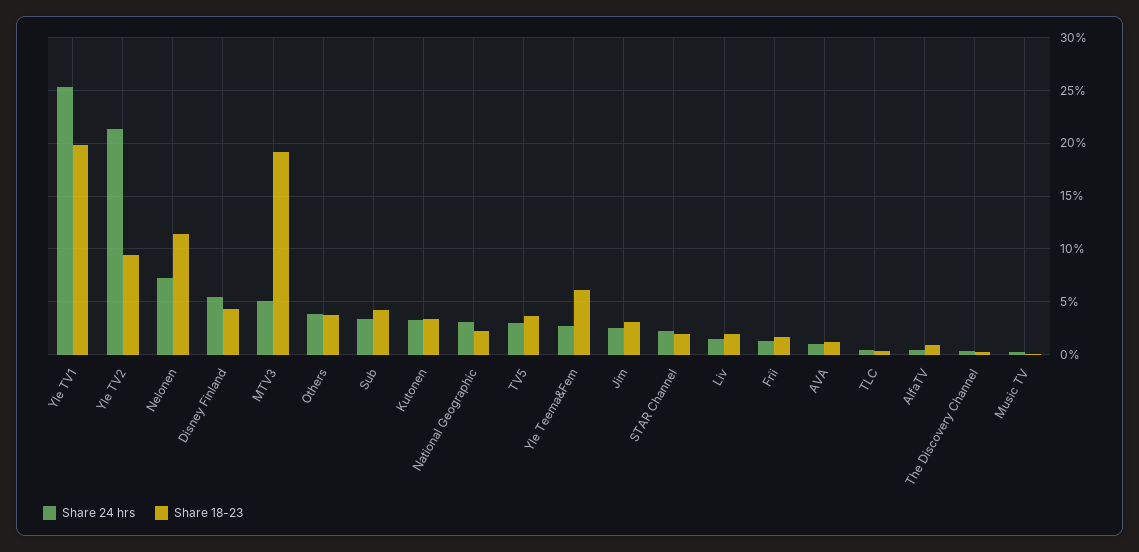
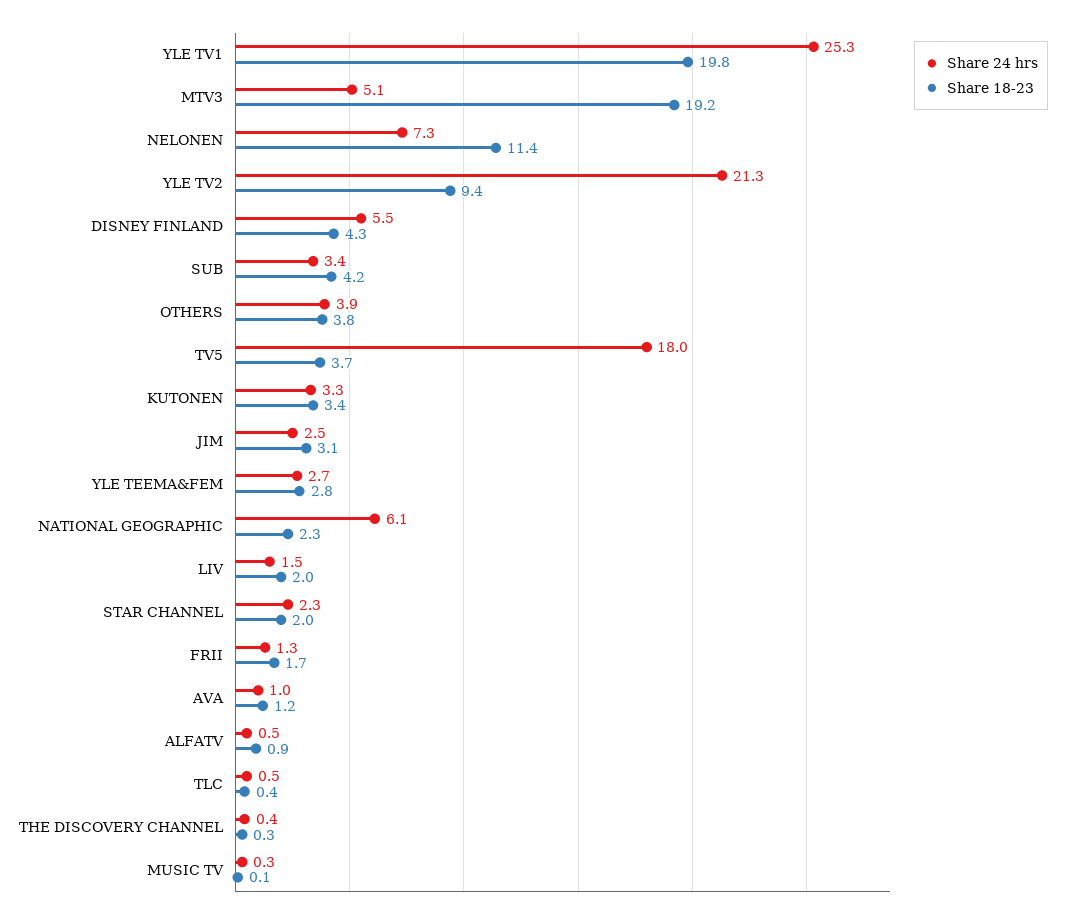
Share 24 hrs, National Geographic: 3 -> 6.1
Share 24 hrs, TV5: 3 -> 18
Share 18-23, Yle Teema&Fem: 6 -> 2.8

